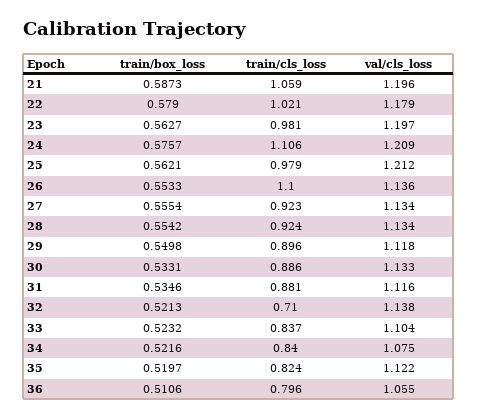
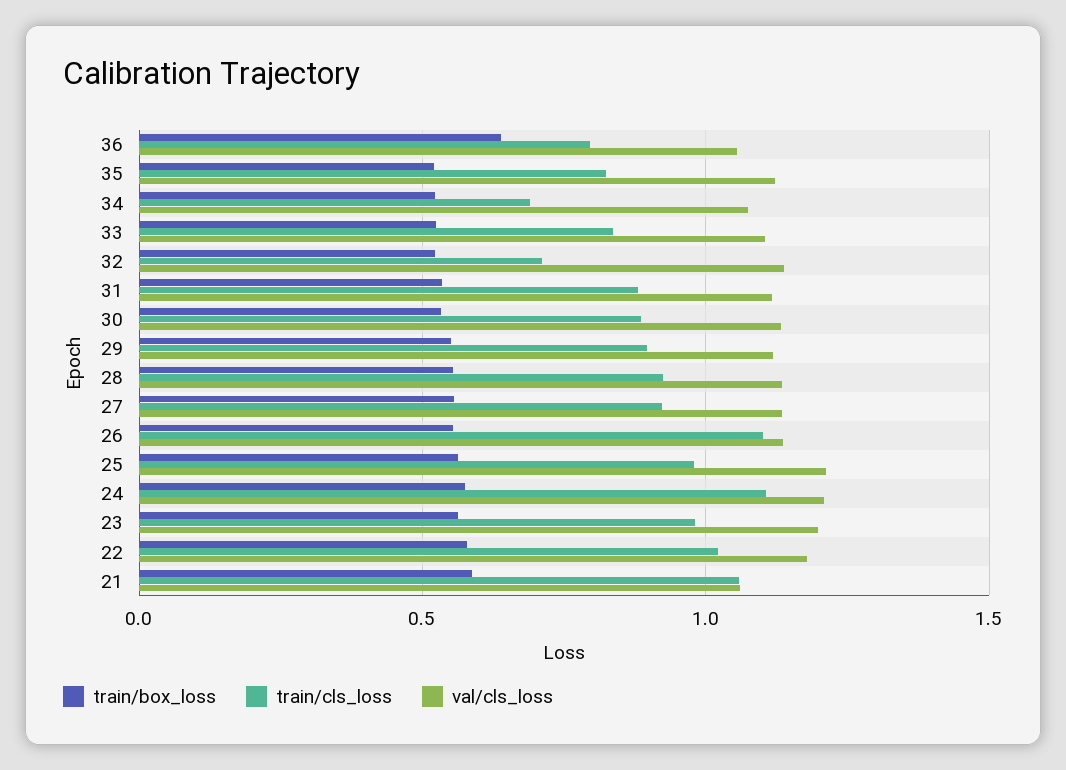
val/cls_loss, 21: 1.196 -> 1.05
train/cls_loss, 34: 0.84 -> 0.7
train/box_loss, 36: 0.5106 -> 0.65

